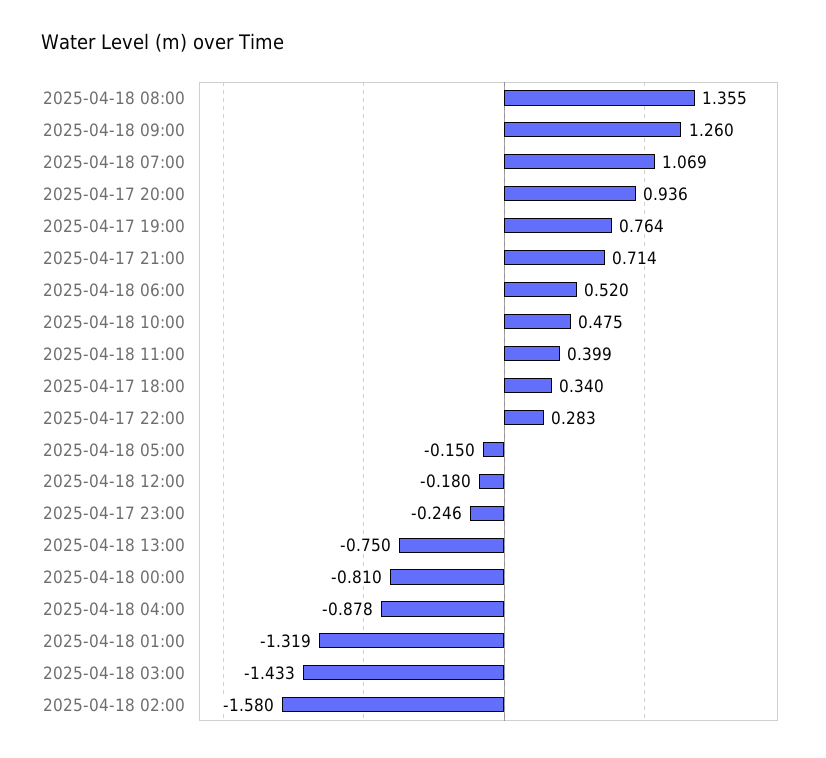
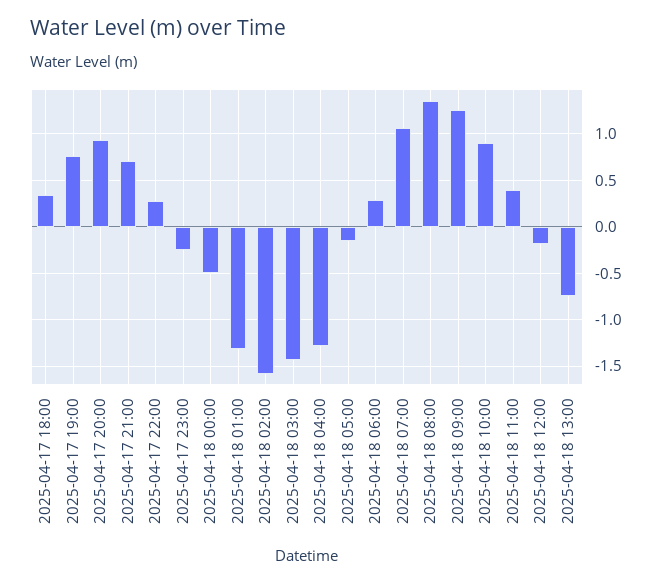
2025-04-18 06:00: 0.52 -> 0.3
2025-04-18 10:00: 0.475 -> 0.9
2025-04-18 00:00: -0.81 -> -0.5
2025-04-18 04:00: -0.878 -> -1.3

